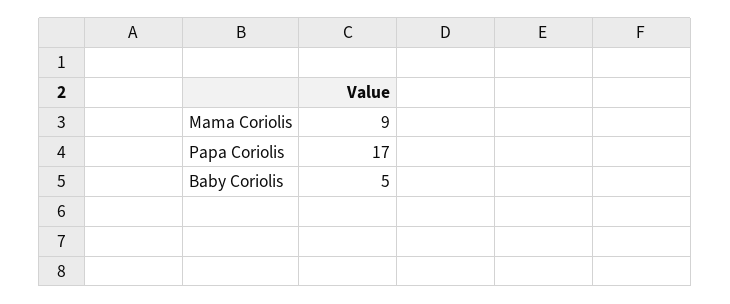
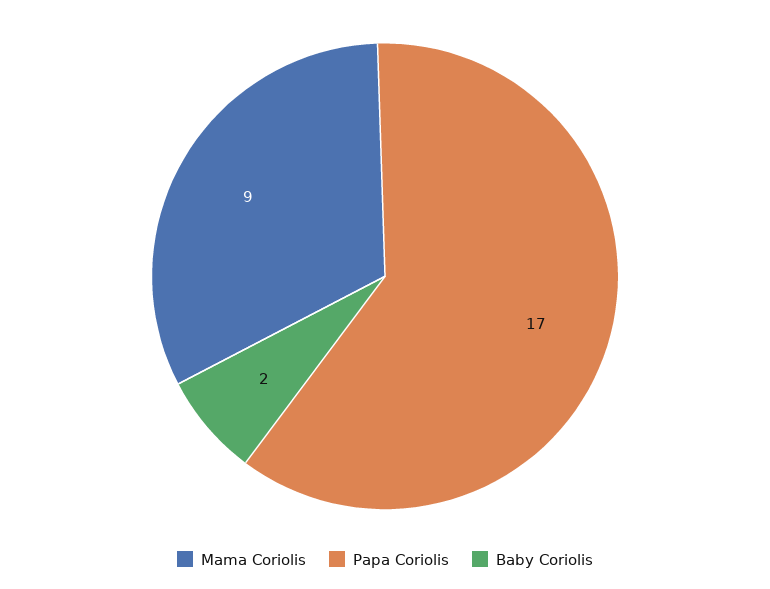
Baby Coriolis: 5 -> 2

